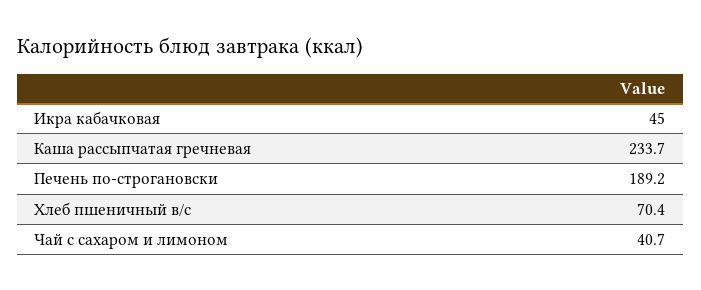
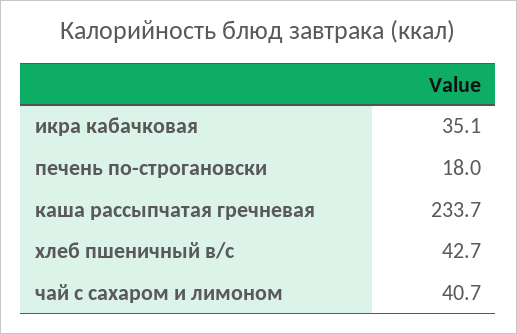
Икра кабачковая: 45 -> 35.1
Печень по-строгановски: 189.2 -> 18
Хлеб пшеничный в/с: 70.4 -> 42.7

